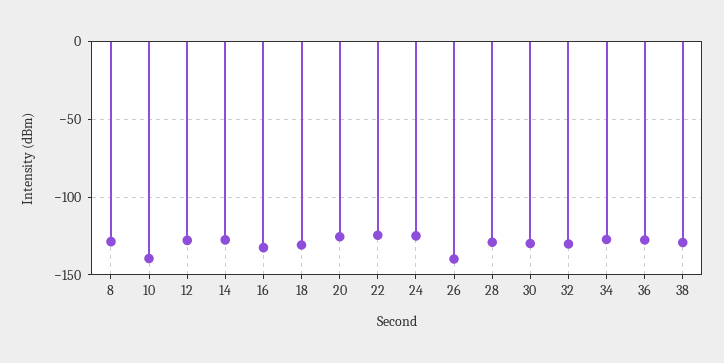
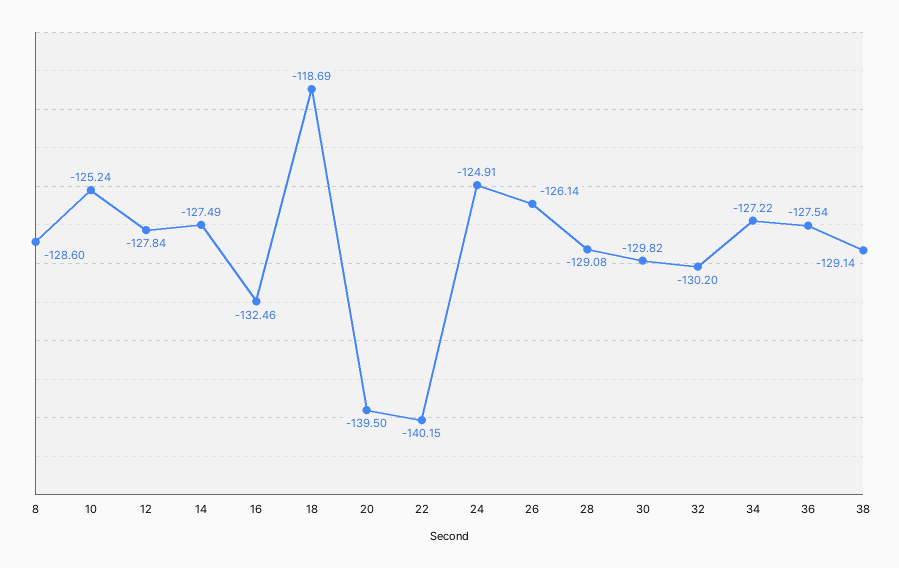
10: -140 -> -125.24
18: -130 -> -118.69
20: -125 -> -139.5
22: -125 -> -140.15
26: -140 -> -126.14

